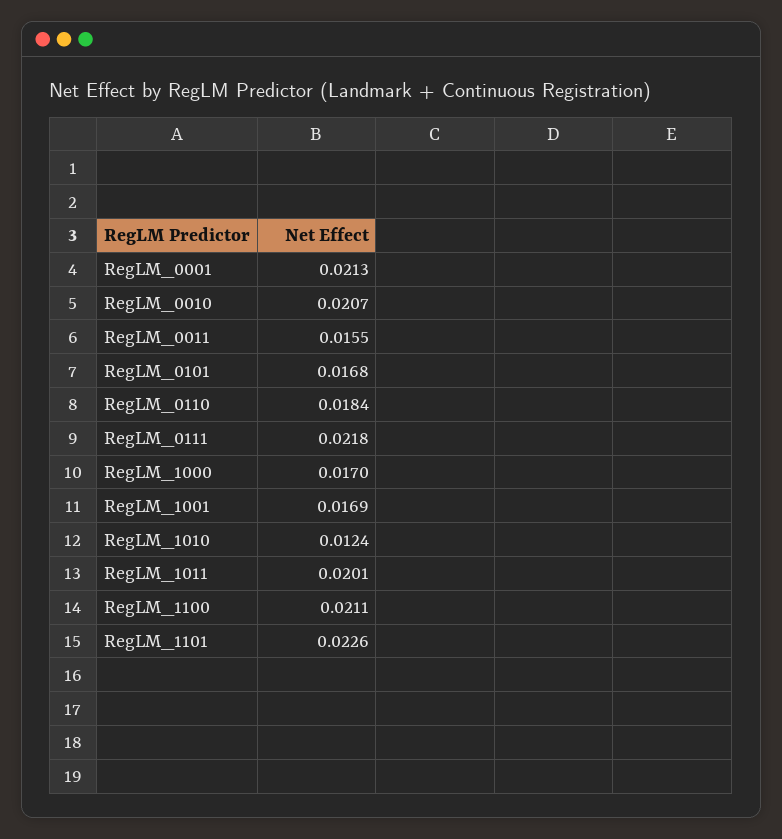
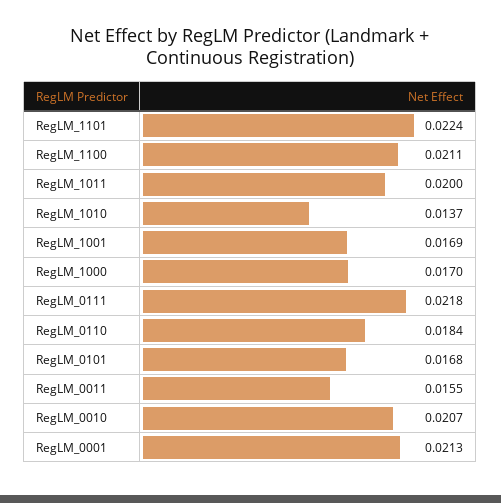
RegLM_1010: 0.0124 -> 0.0137
RegLM_1011: 0.0201 -> 0.02
RegLM_1101: 0.0226 -> 0.0224

